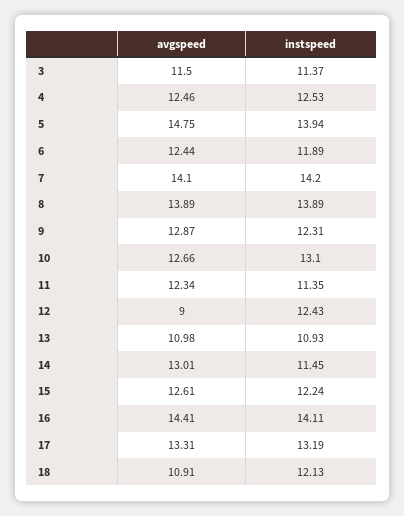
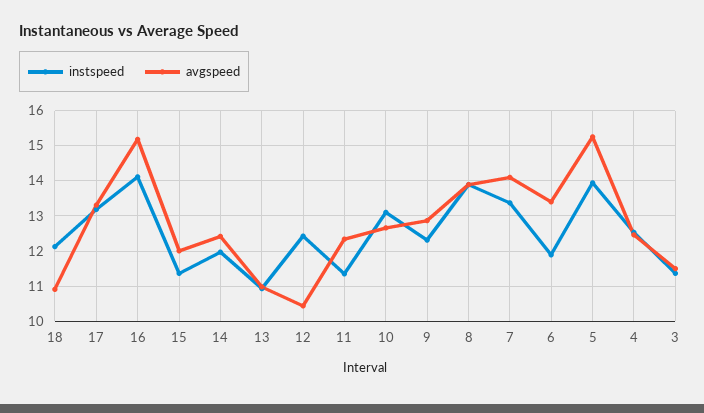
avgspeed, 5: 14.75 -> 15.2
avgspeed, 6: 12.44 -> 13.4
instspeed, 7: 14.2 -> 13.4
avgspeed, 12: 9 -> 10.4
avgspeed, 14: 13.01 -> 12.4
instspeed, 14: 11.45 -> 12
avgspeed, 15: 12.61 -> 12
instspeed, 15: 12.24 -> 11.4
avgspeed, 16: 14.41 -> 15.2

